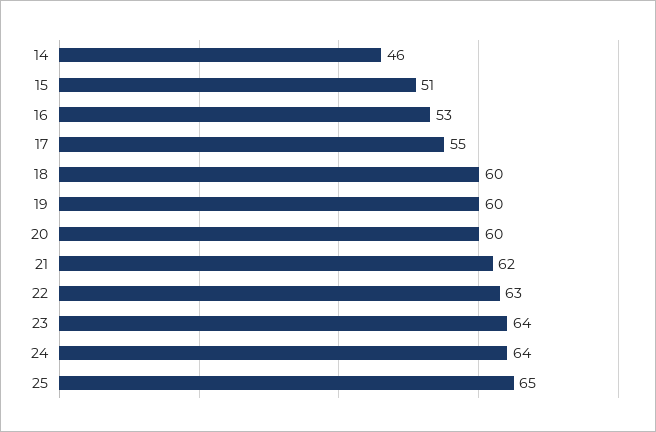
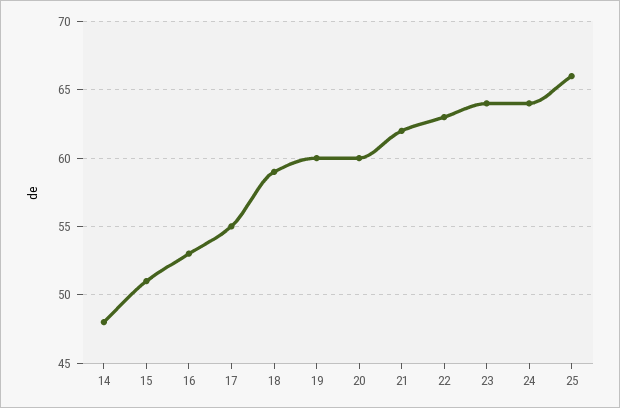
14: 46 -> 48
18: 60 -> 59
25: 65 -> 66

